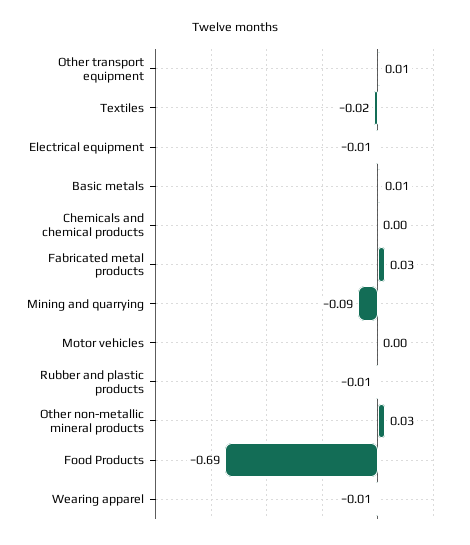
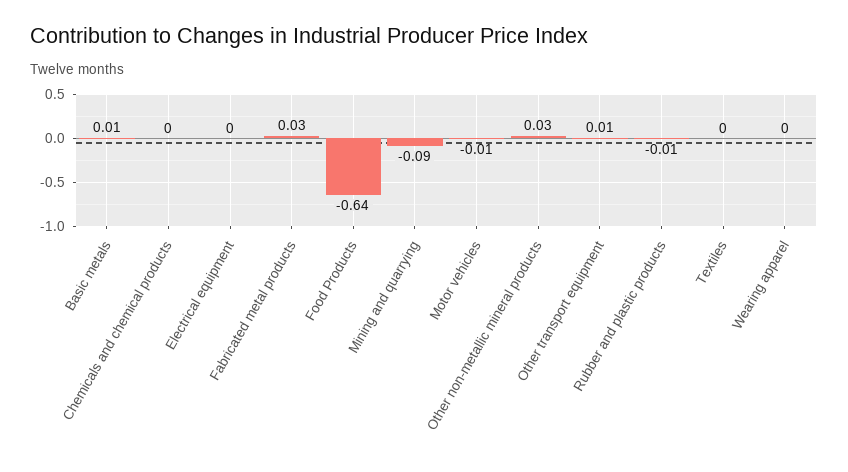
Textiles: -0.02 -> 0
Electrical equipment: -0.01 -> 0
Motor vehicles: 0 -> -0.01
Food Products: -0.69 -> -0.64
Wearing apparel: -0.01 -> 0

